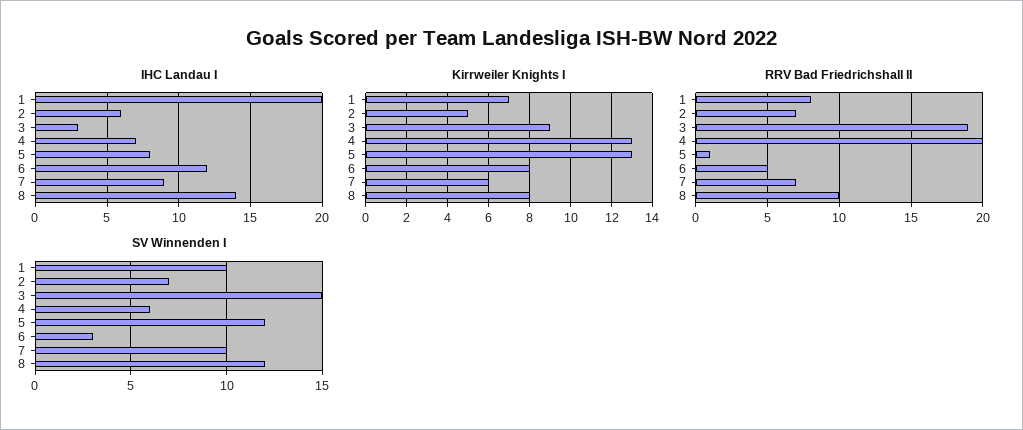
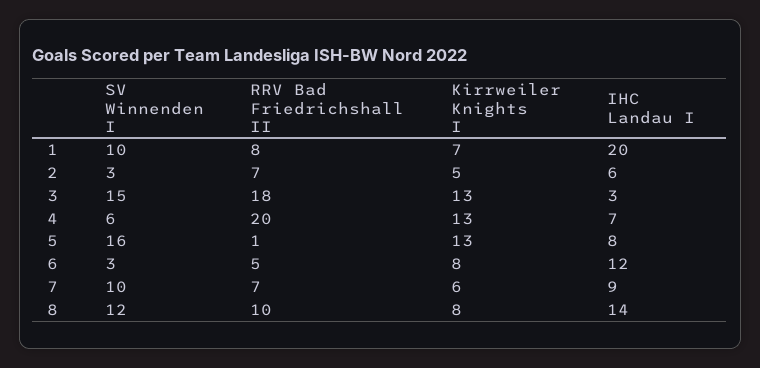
Kirrweiler Knights I, 3: 9 -> 13
RRV Bad Friedrichshall II, 3: 19 -> 18
SV Winnenden I, 2: 7 -> 3
SV Winnenden I, 5: 12 -> 16

